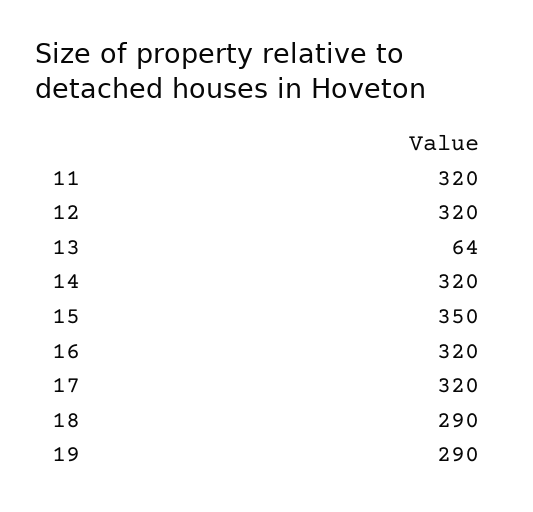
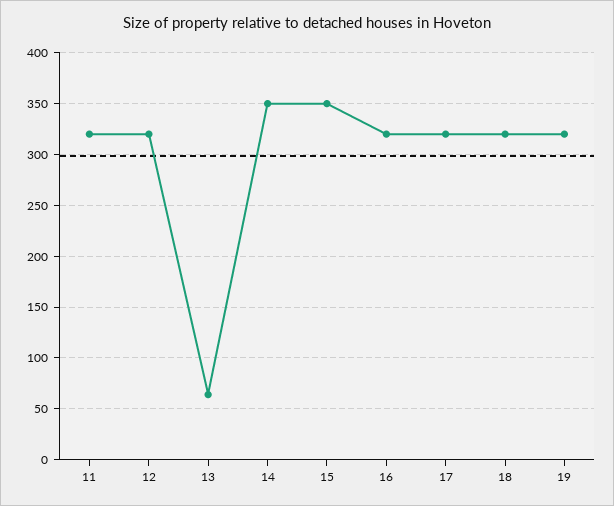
14: 320 -> 350
18: 290 -> 320
19: 290 -> 320

